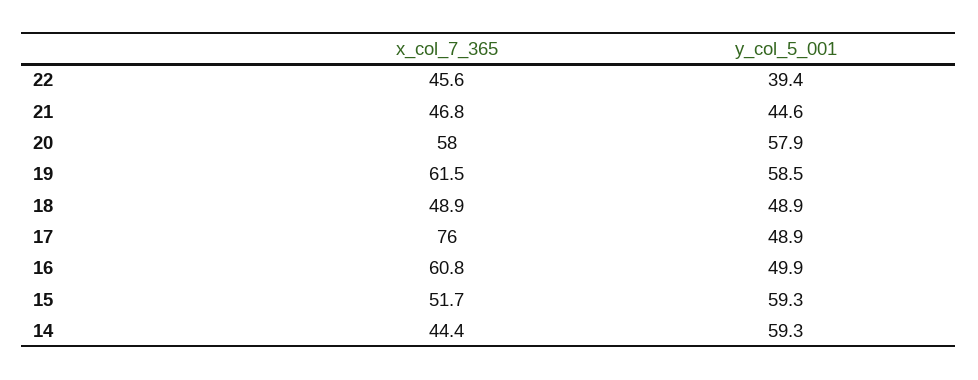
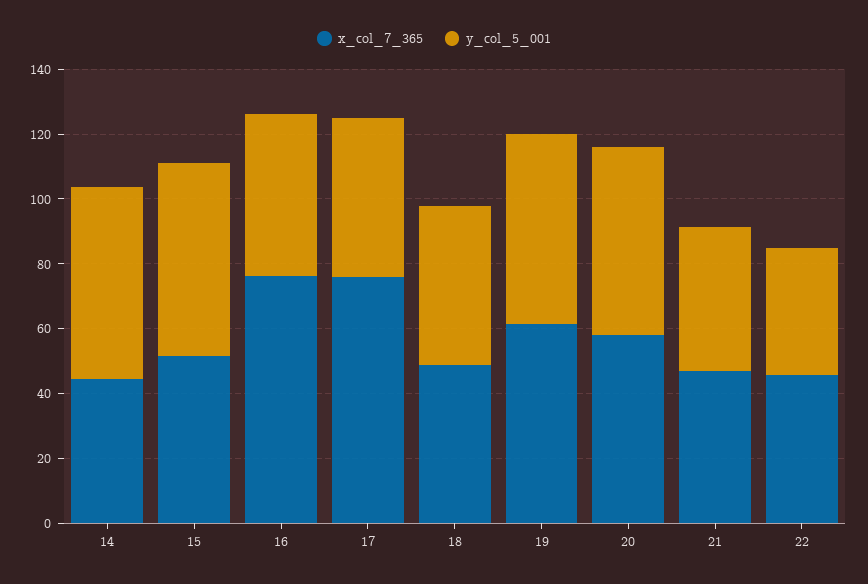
x_col_7_365, 16: 60.8 -> 75

